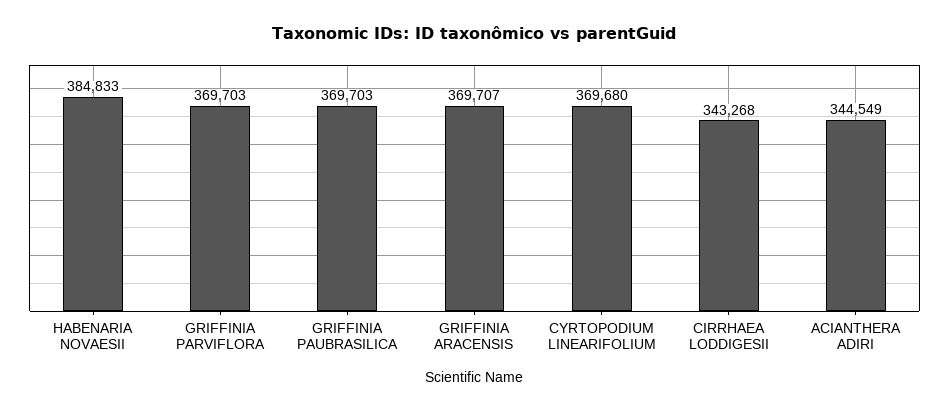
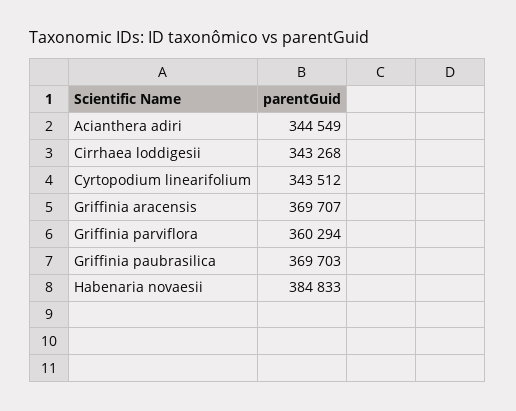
GRIFFINIA PARVIFLORA: 369703 -> 360294
CYRTOPODIUM LINEARIFOLIUM: 369680 -> 343512

